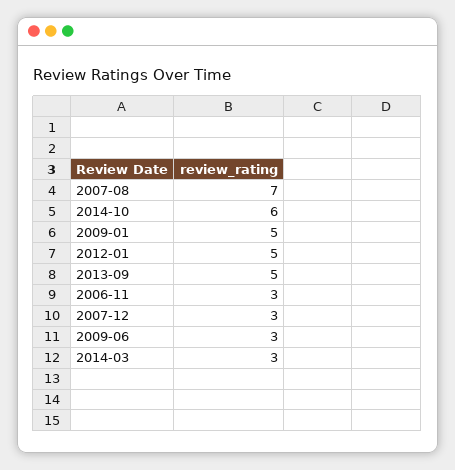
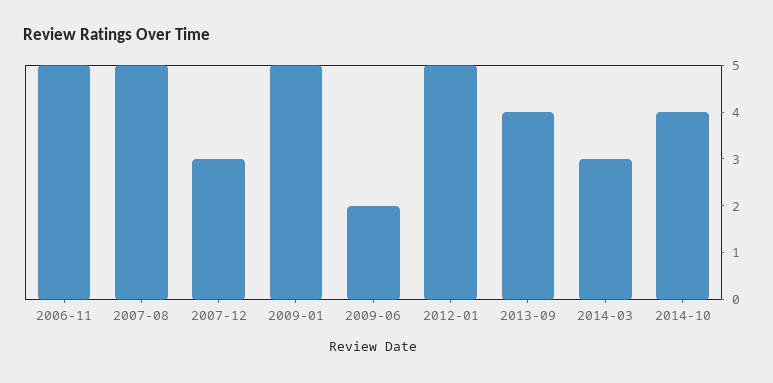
2007-08: 7 -> 5
2014-10: 6 -> 4
2013-09: 5 -> 4
2006-11: 3 -> 5
2009-06: 3 -> 2

